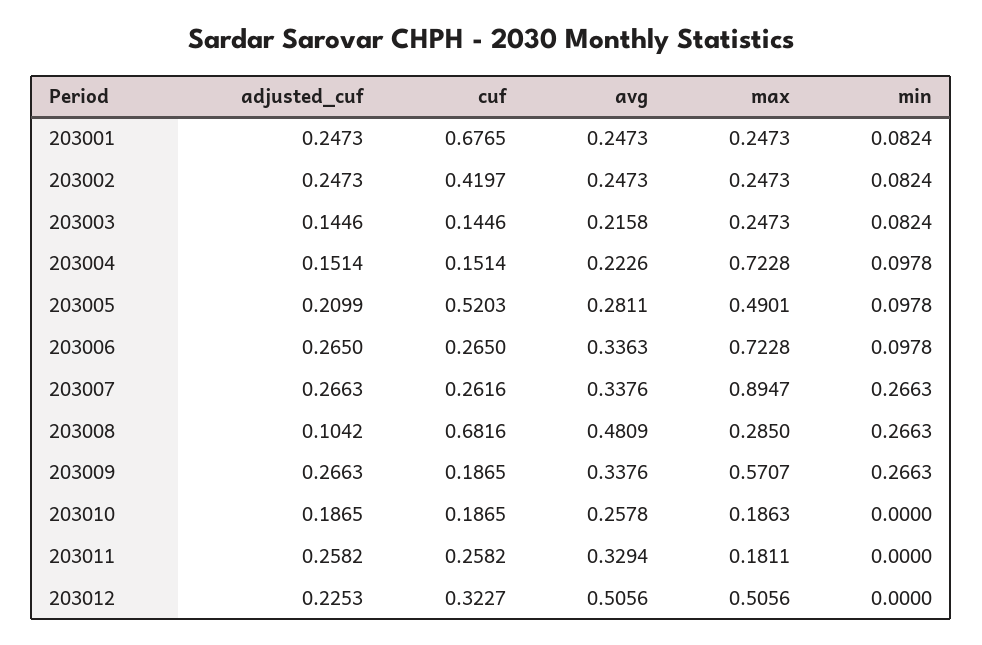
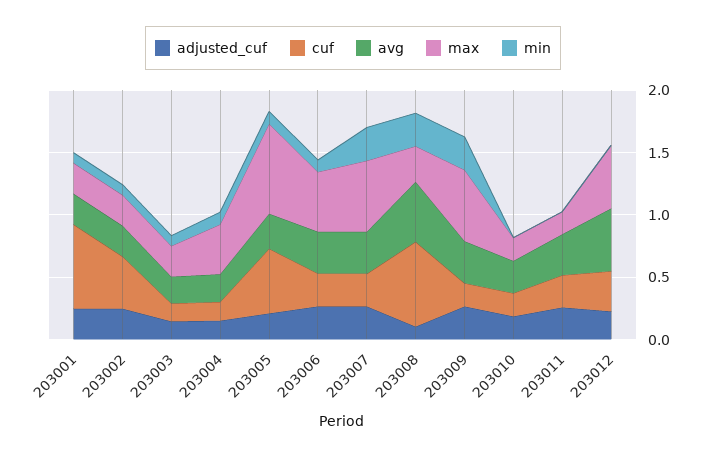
max, 203004: 0.7228 -> 0.4
max, 203005: 0.4901 -> 0.7
max, 203006: 0.7228 -> 0.5
max, 203007: 0.8947 -> 0.6

